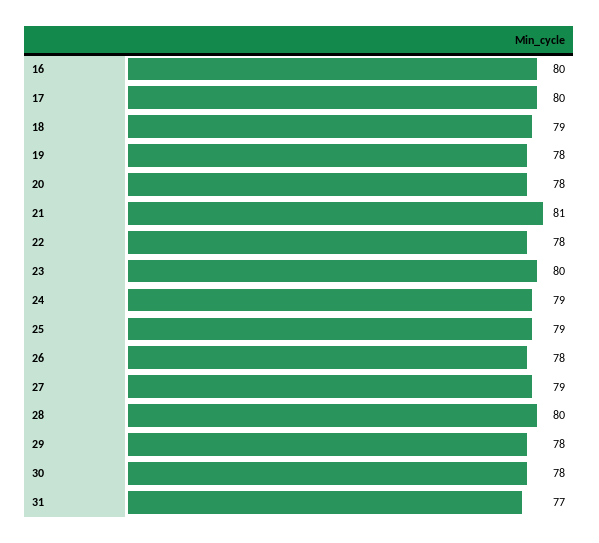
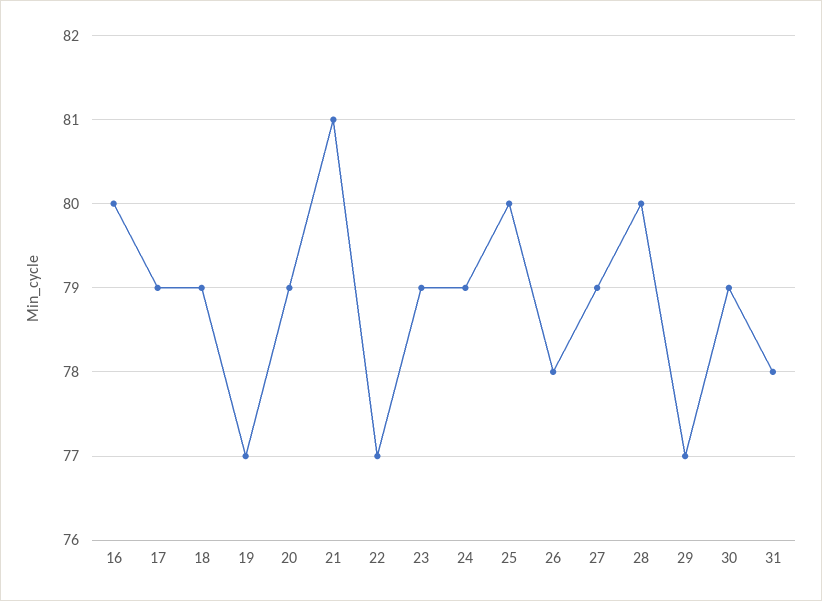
17: 80 -> 79
19: 78 -> 77
20: 78 -> 79
22: 78 -> 77
23: 80 -> 79
25: 79 -> 80
29: 78 -> 77
30: 78 -> 79
31: 77 -> 78

